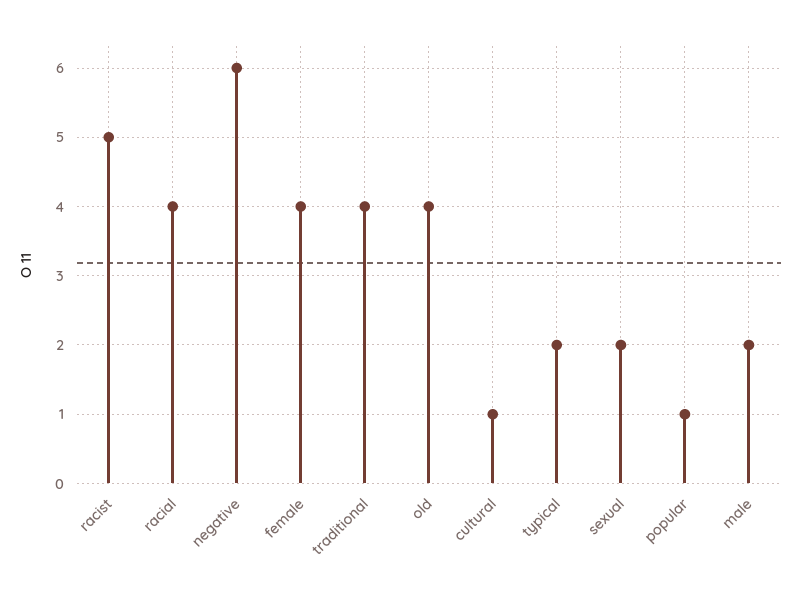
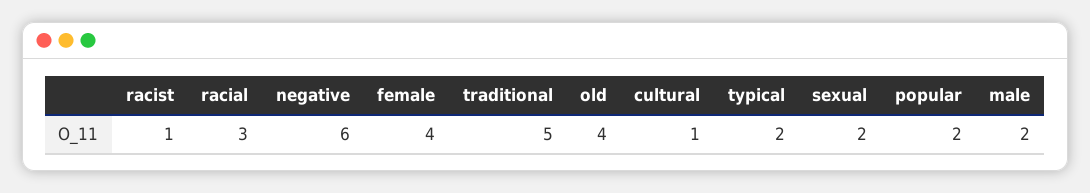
racist: 5 -> 1
racial: 4 -> 3
traditional: 4 -> 5
popular: 1 -> 2

